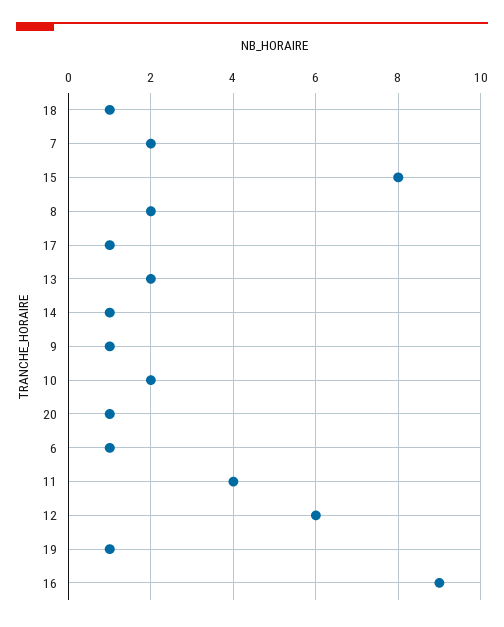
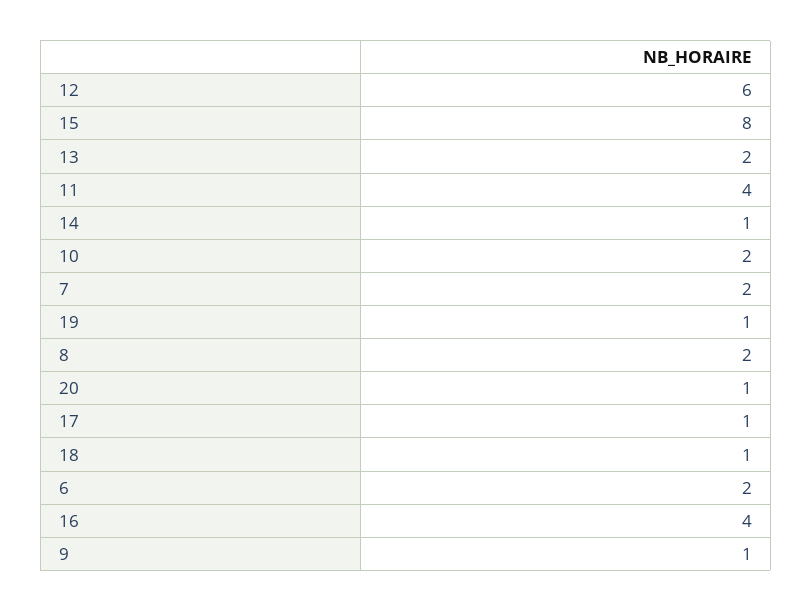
6: 1 -> 2
16: 9 -> 4

